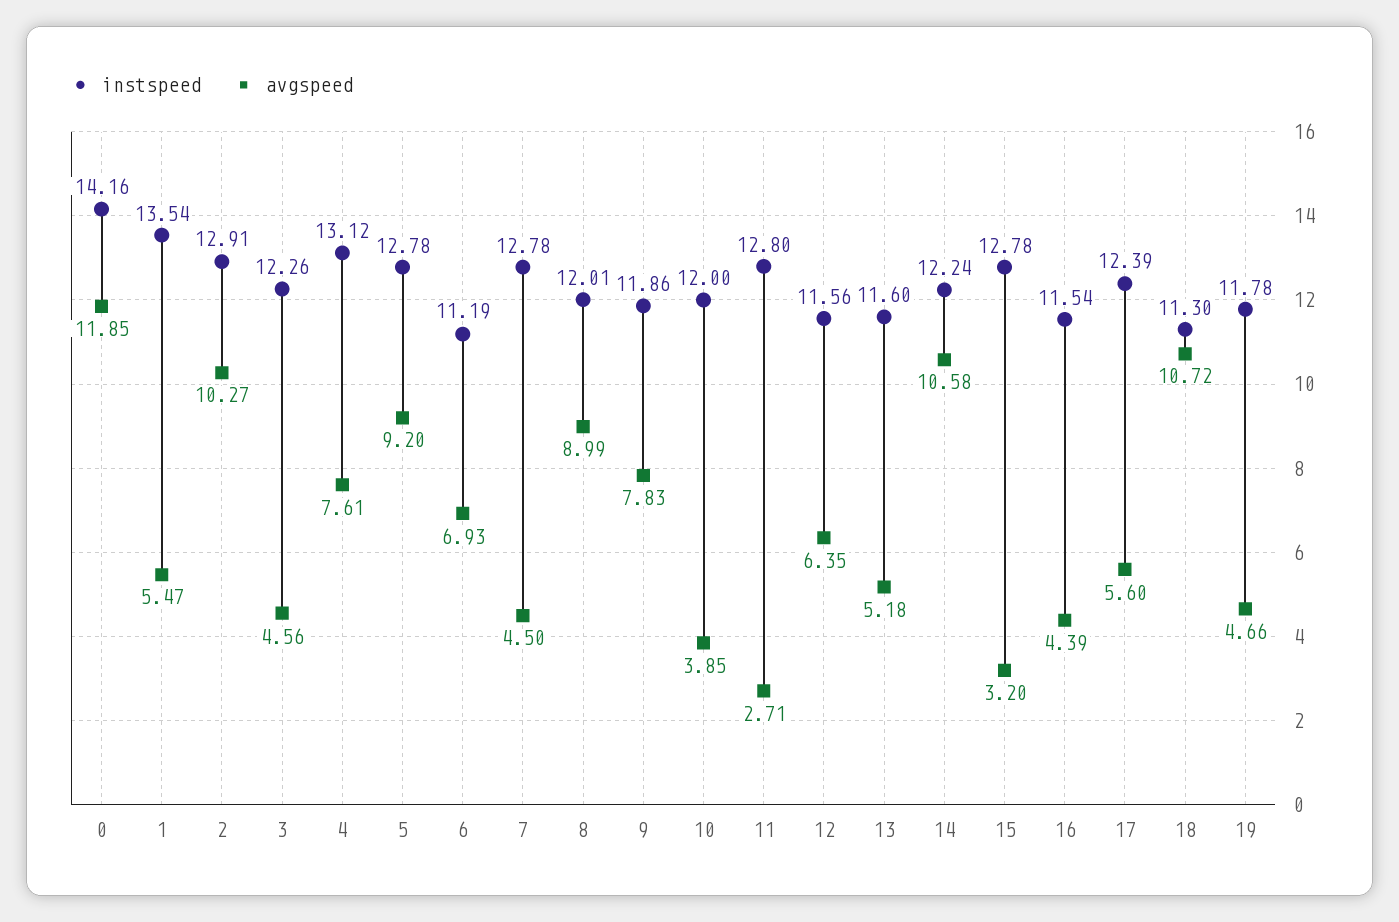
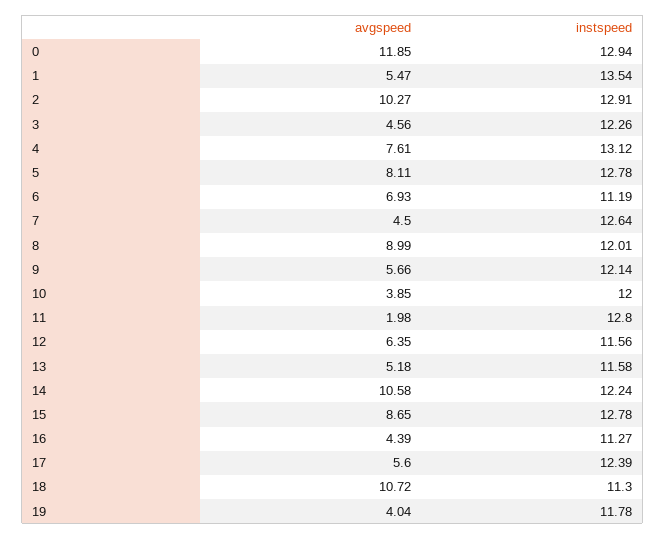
instspeed, 0: 14.16 -> 12.94
avgspeed, 5: 9.2 -> 8.11
instspeed, 7: 12.78 -> 12.64
instspeed, 9: 11.86 -> 12.14
avgspeed, 9: 7.83 -> 5.66
avgspeed, 11: 2.71 -> 1.98
instspeed, 13: 11.6 -> 11.58
avgspeed, 15: 3.2 -> 8.65
instspeed, 16: 11.54 -> 11.27
avgspeed, 19: 4.66 -> 4.04

